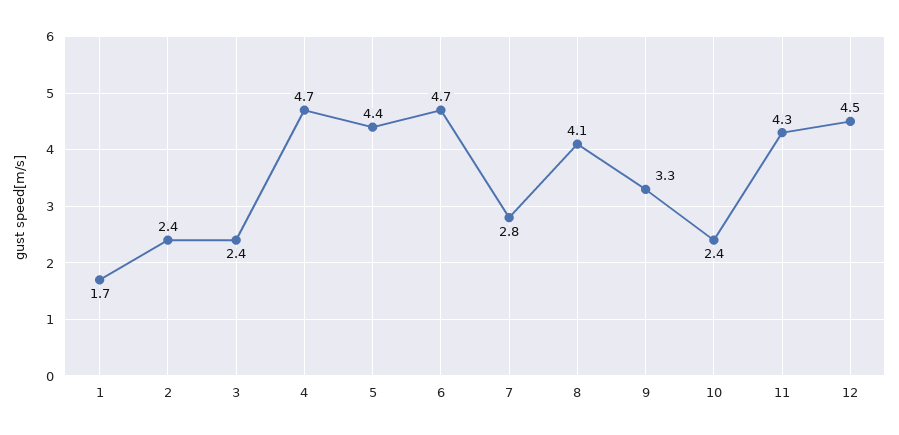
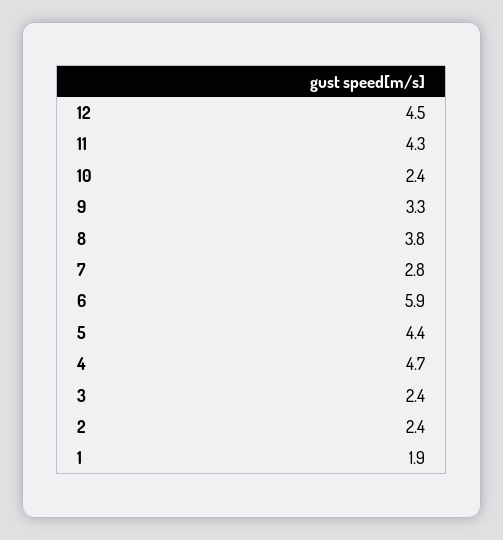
1: 1.7 -> 1.9
6: 4.7 -> 5.9
8: 4.1 -> 3.8

